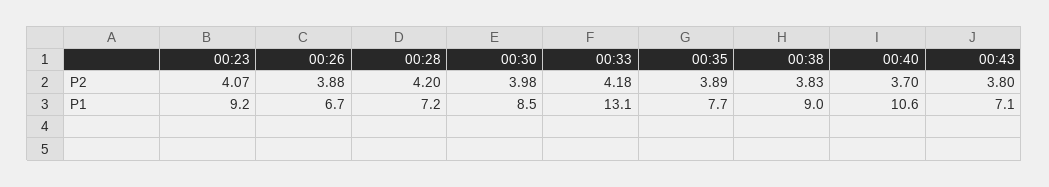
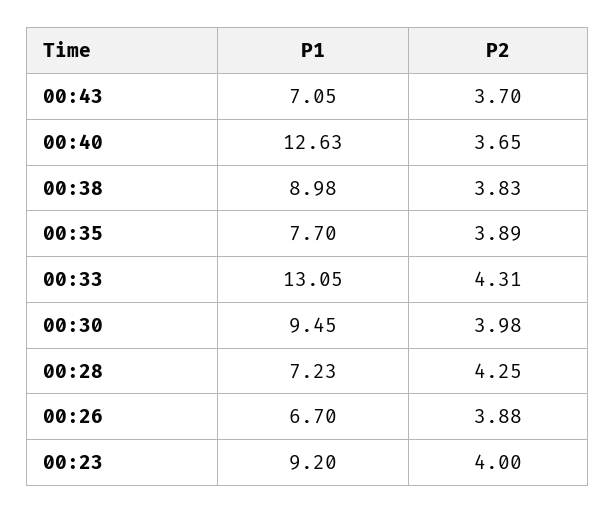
00:23, P2: 4.07 -> 4
00:28, P2: 4.2 -> 4.25
00:33, P2: 4.18 -> 4.31
00:40, P2: 3.7 -> 3.65
00:43, P2: 3.8 -> 3.7
00:30, P1: 8.5 -> 9.45
00:40, P1: 10.6 -> 12.63

